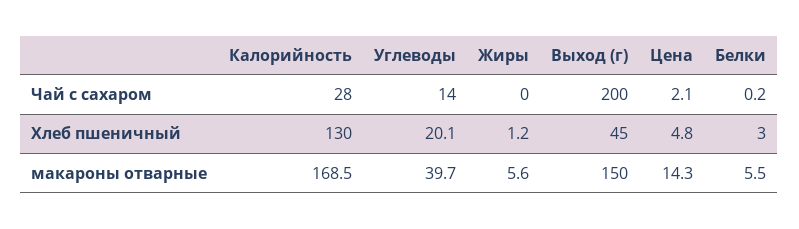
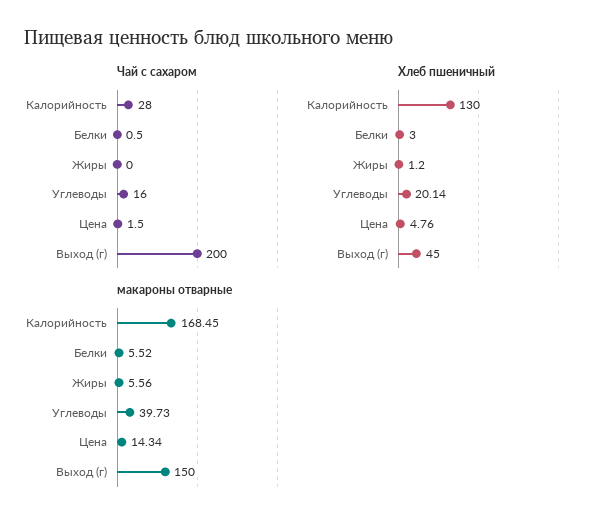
Чай с сахаром, Углеводы: 14 -> 16
Чай с сахаром, Цена: 2.1 -> 1.5
Чай с сахаром, Белки: 0.2 -> 0.5

